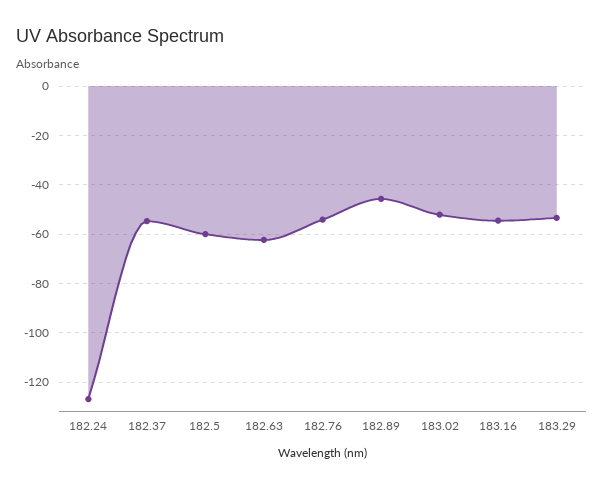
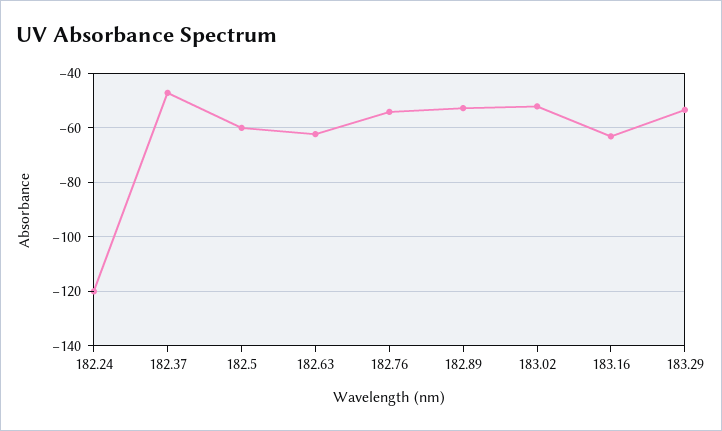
182.24: -127.5 -> -120
182.37: -55 -> -47.5
182.89: -45 -> -52.5
183.16: -55 -> -62.5

